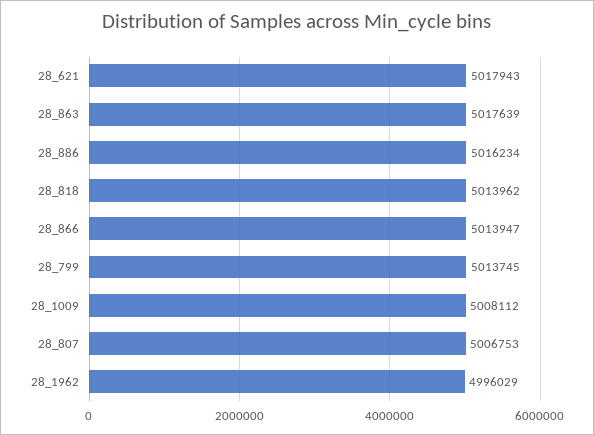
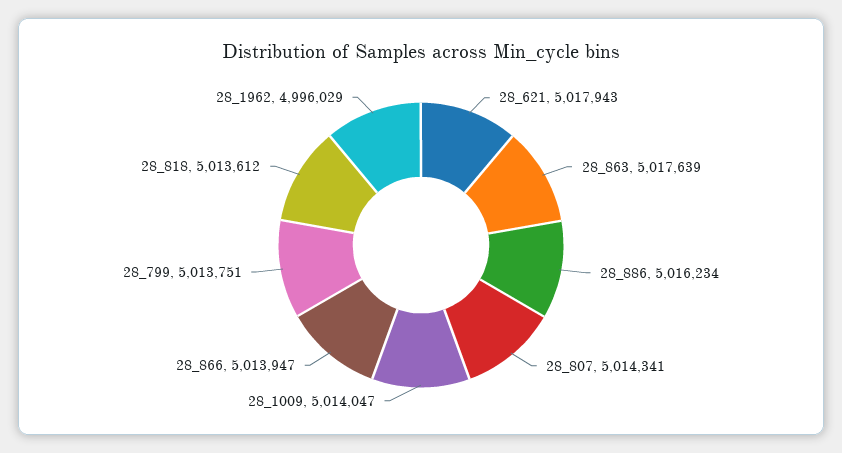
28_818: 5013962 -> 5013612
28_799: 5013745 -> 5013751
28_1009: 5008112 -> 5014047
28_807: 5006753 -> 5014341

